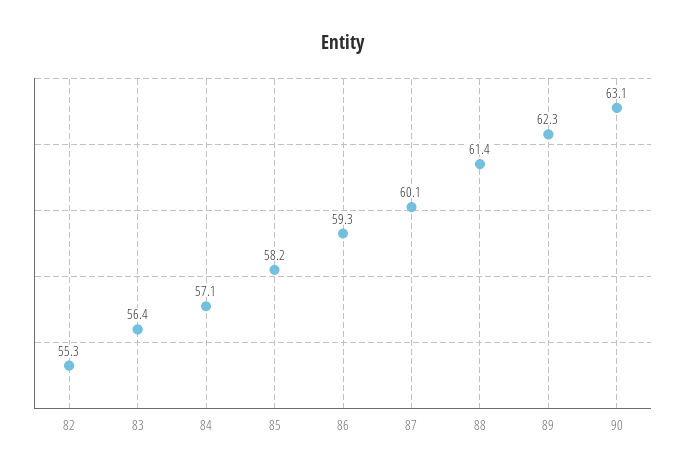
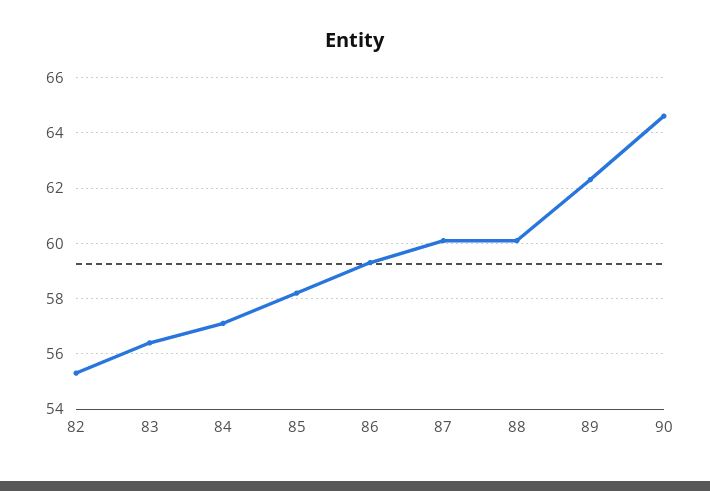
88: 61.4 -> 60
90: 63.1 -> 64.5

